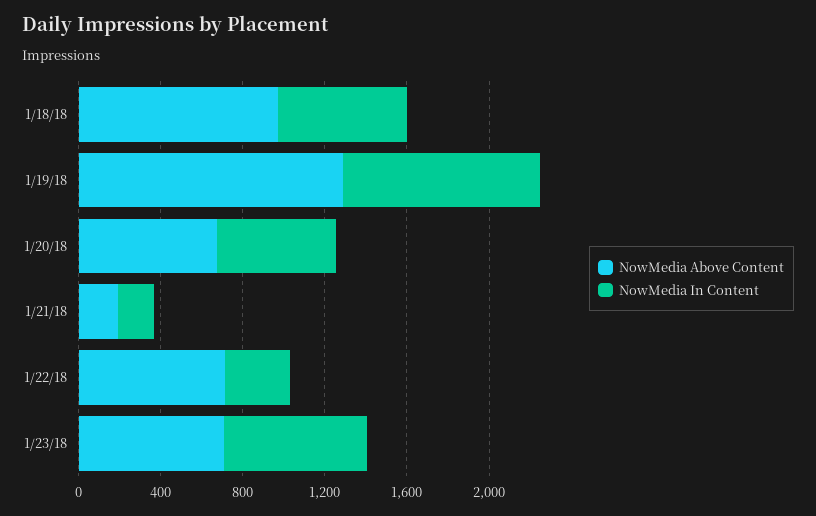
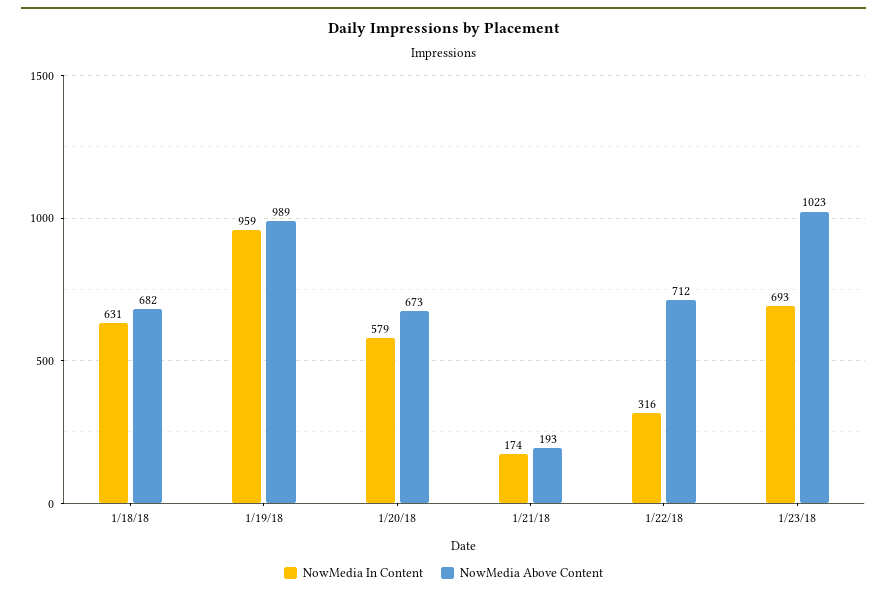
NowMedia Above Content, 1/18/18: 1000 -> 682
NowMedia Above Content, 1/19/18: 1300 -> 989
NowMedia Above Content, 1/23/18: 700 -> 1023

